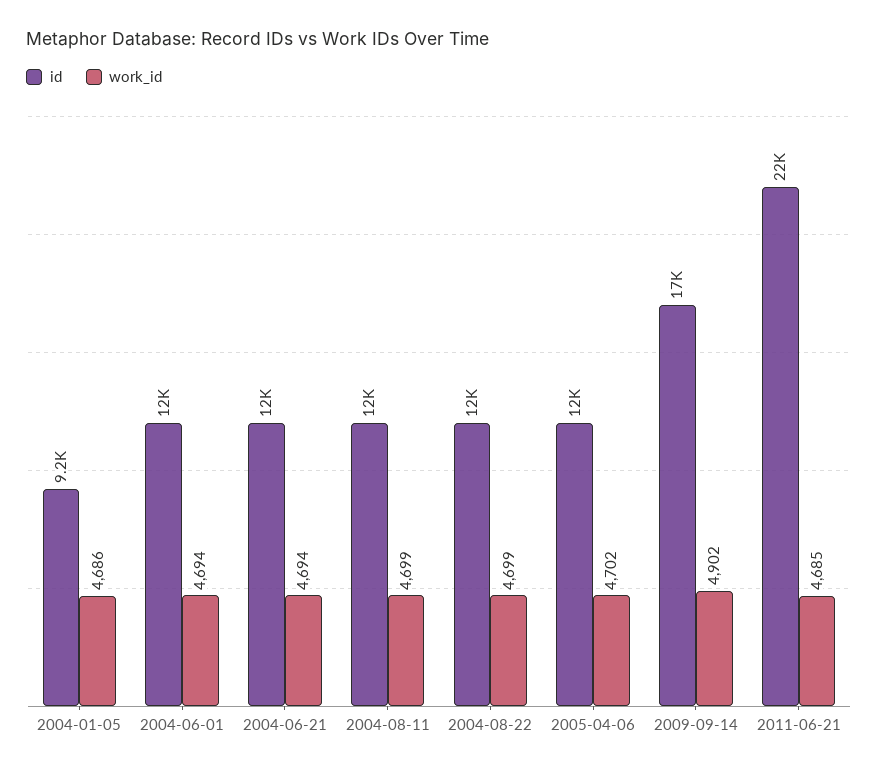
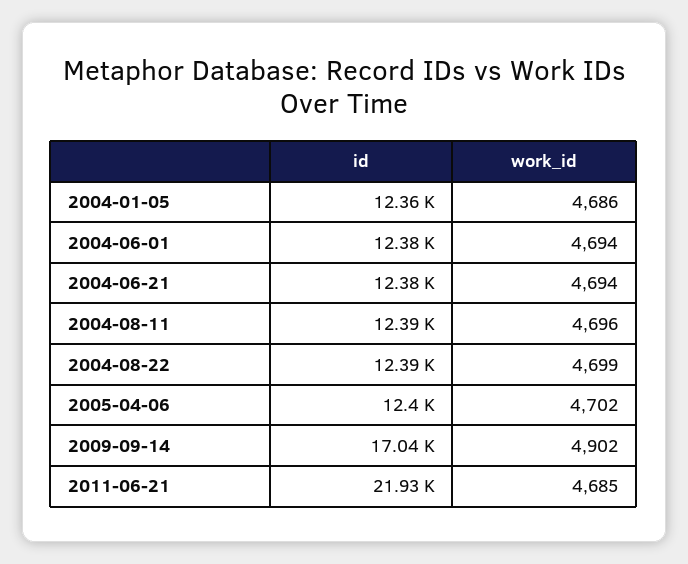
id, 2004-01-05: 9200 -> 12360
work_id, 2004-08-11: 4699 -> 4696

